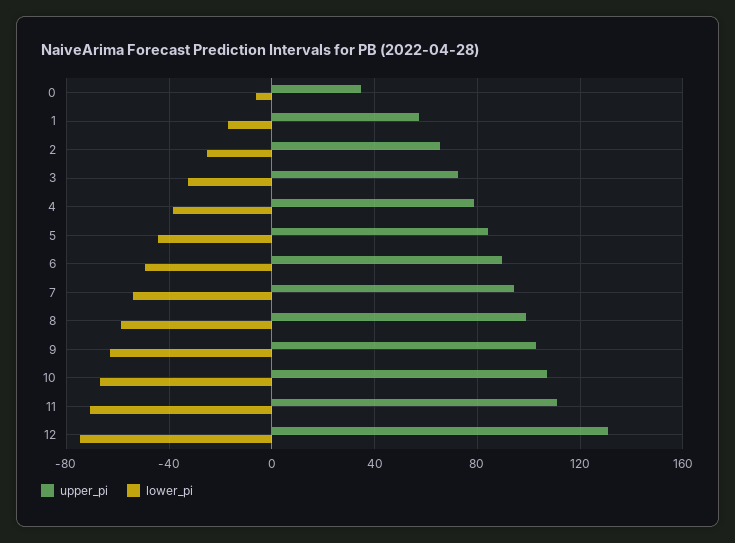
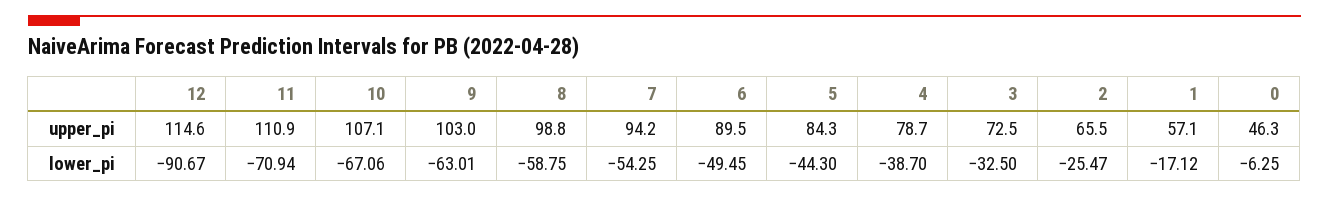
upper_pi, 0: 35 -> 46.3
upper_pi, 12: 130 -> 114.6
lower_pi, 12: -75 -> -90.67

